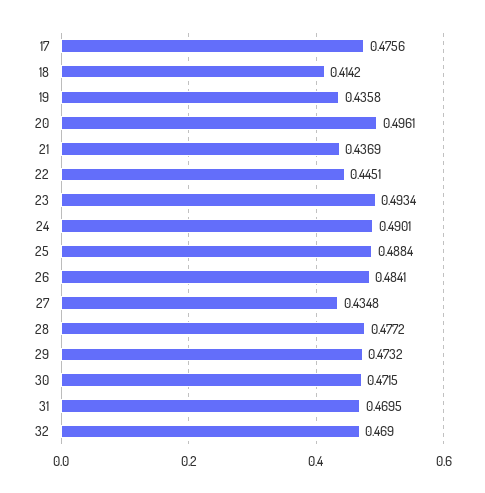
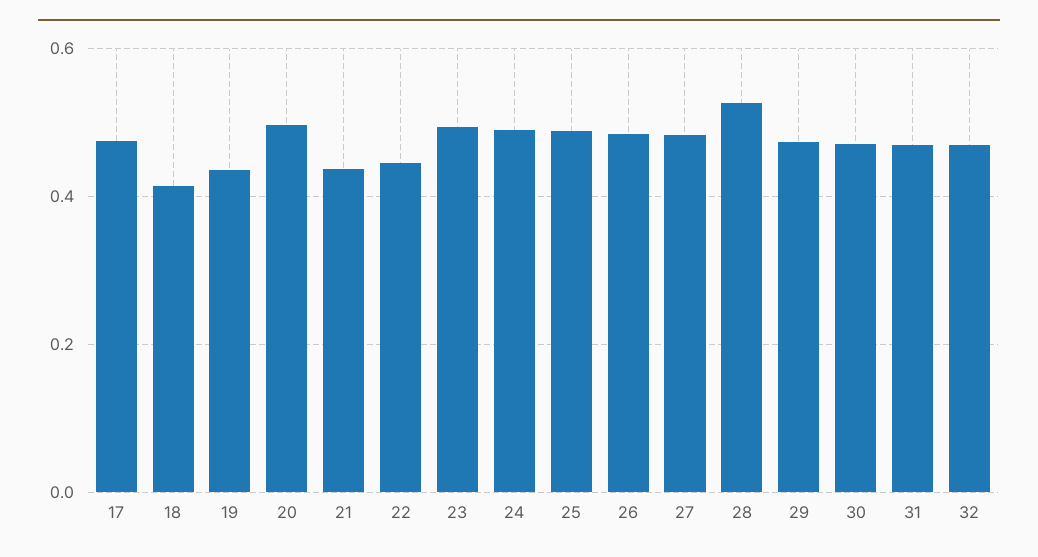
27: 0.4348 -> 0.48
28: 0.4772 -> 0.52

